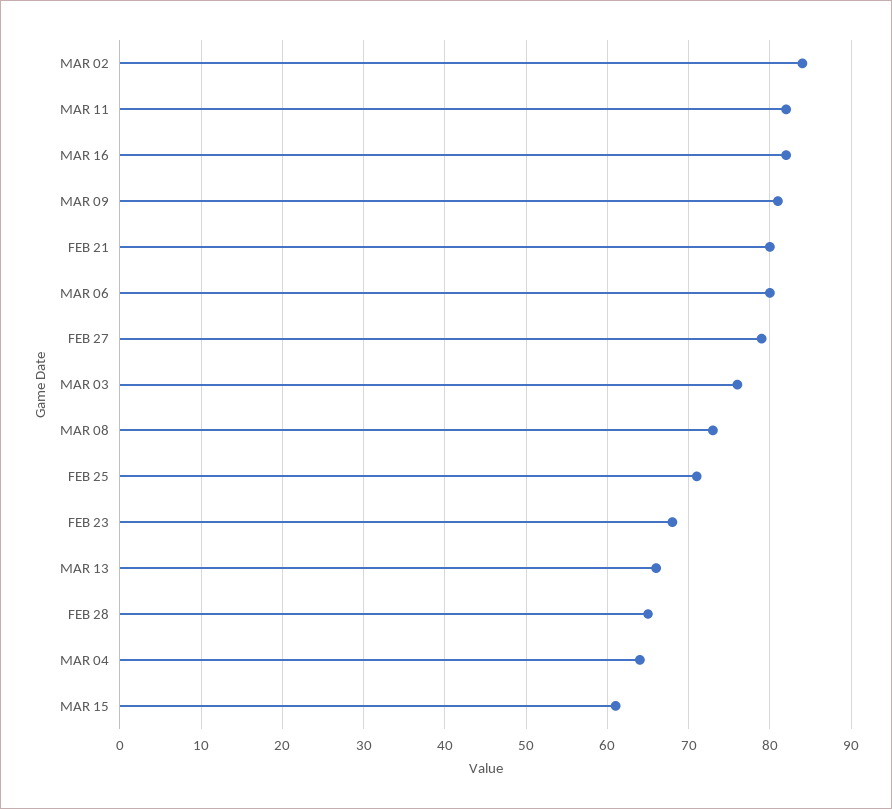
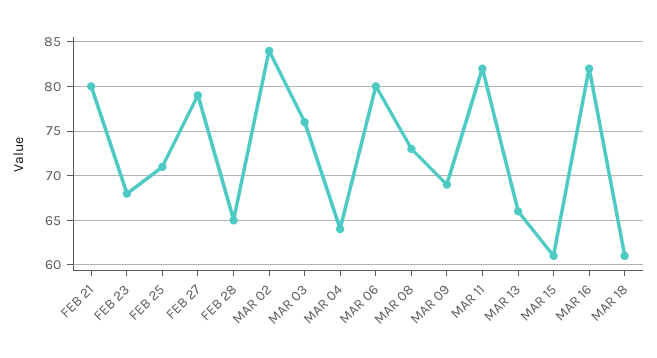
MAR 09: 81 -> 69
MAR 18: none -> 61

